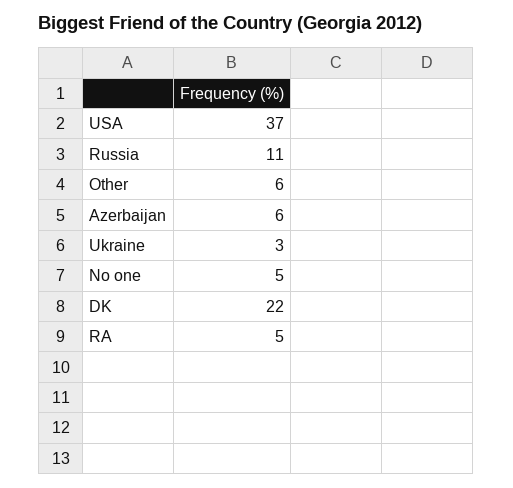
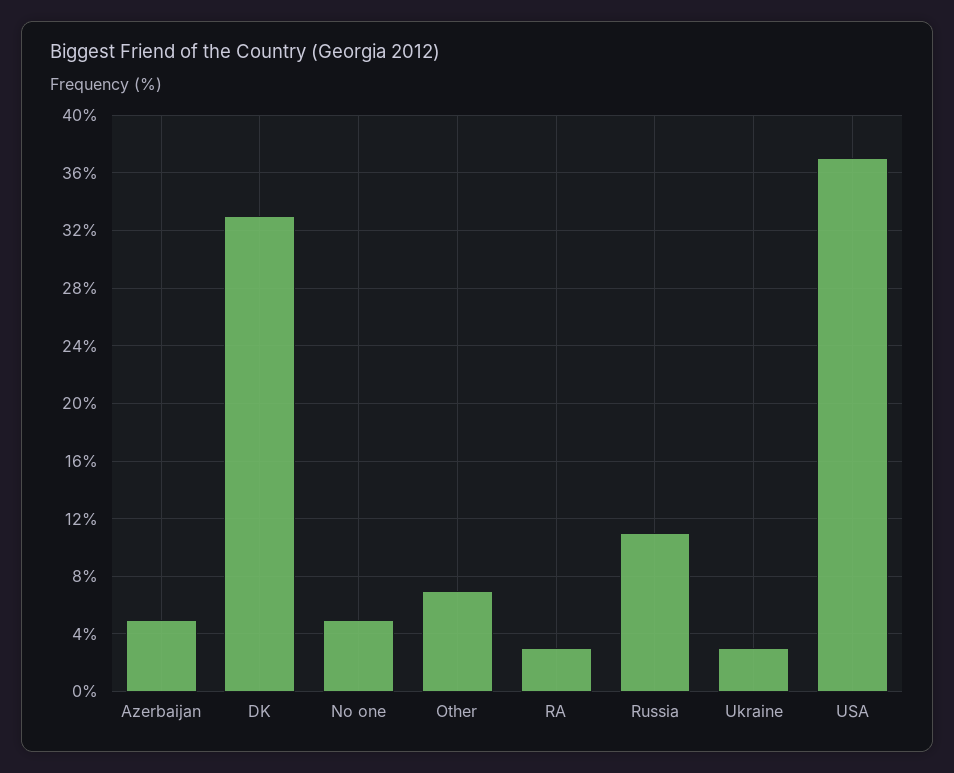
Other: 6 -> 7
Azerbaijan: 6 -> 5
DK: 22 -> 33
RA: 5 -> 3

